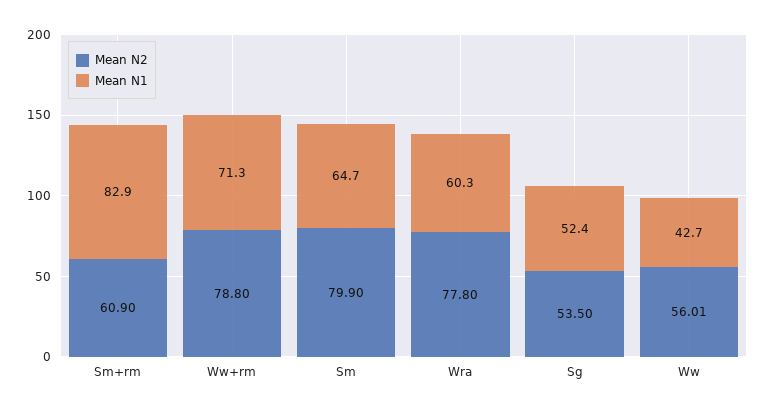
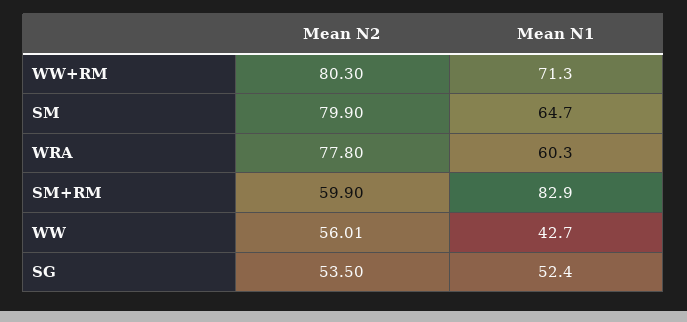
Mean N2, Sm+rm: 60.9 -> 59.9
Mean N2, Ww+rm: 78.8 -> 80.3

